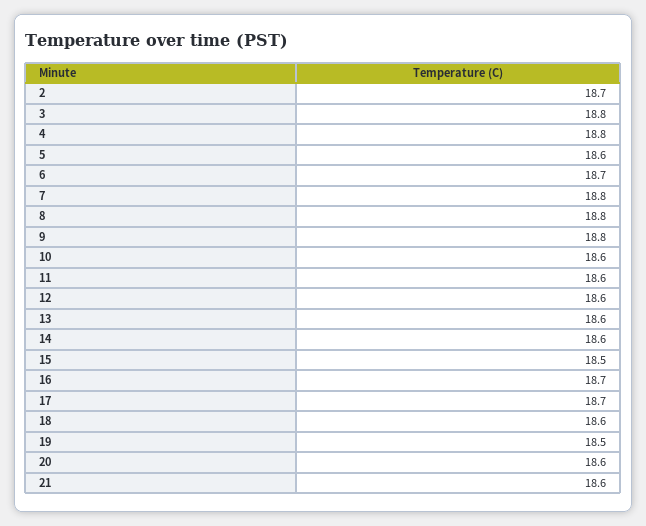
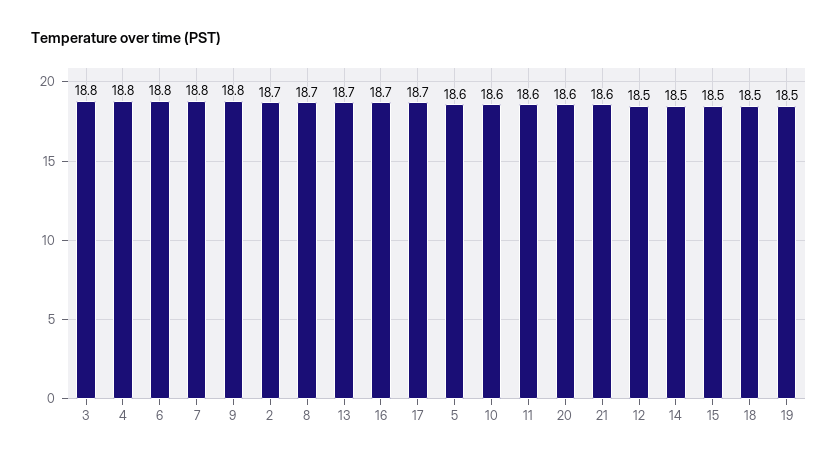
6: 18.7 -> 18.8
8: 18.8 -> 18.7
12: 18.6 -> 18.5
13: 18.6 -> 18.7
14: 18.6 -> 18.5
18: 18.6 -> 18.5

